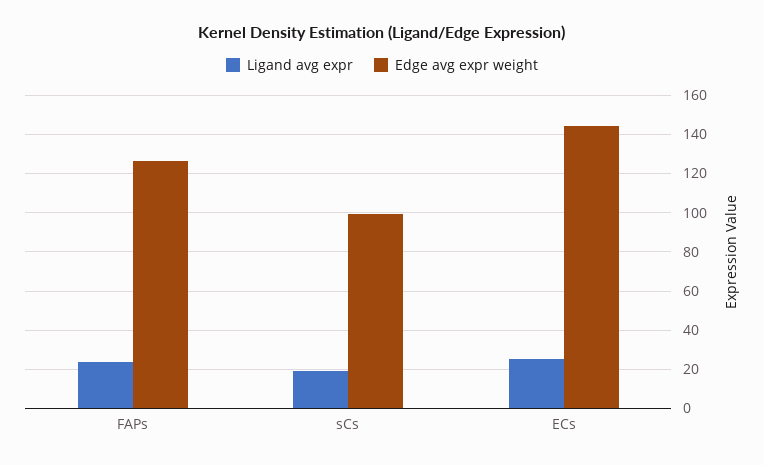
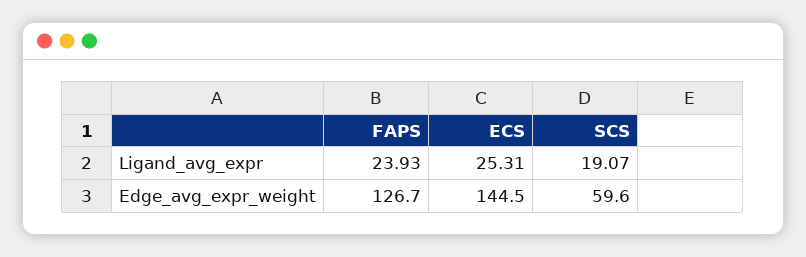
Edge avg expr weight, sCs: 100 -> 59.6

